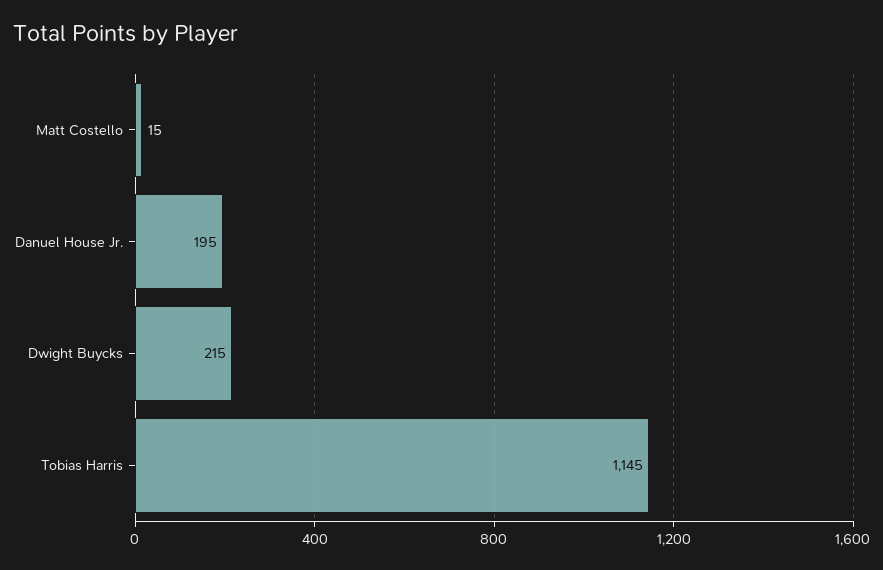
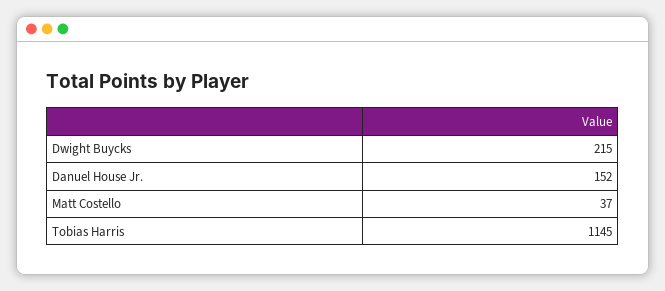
Matt Costello: 15 -> 37
Danuel House Jr.: 195 -> 152

